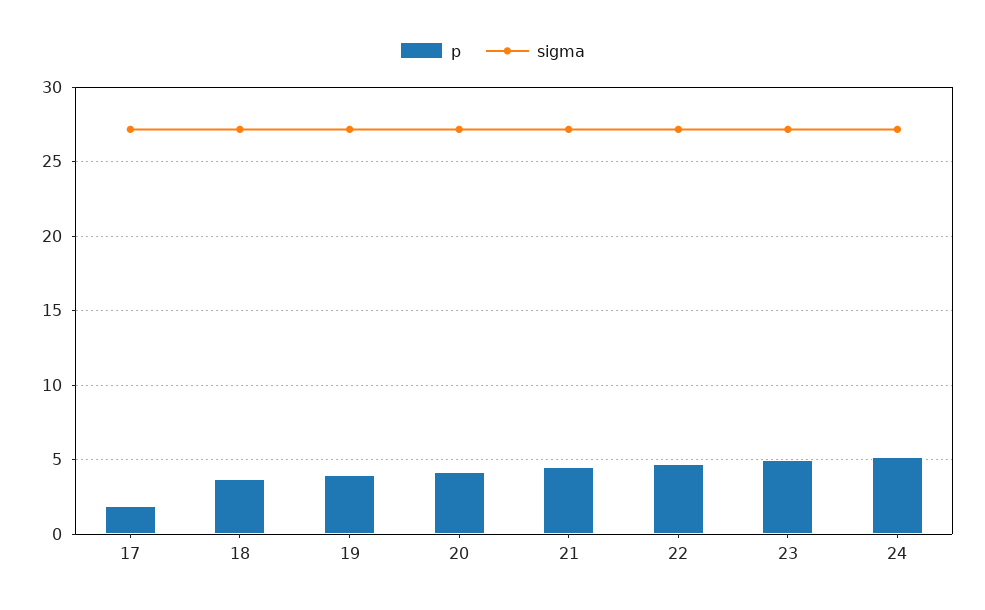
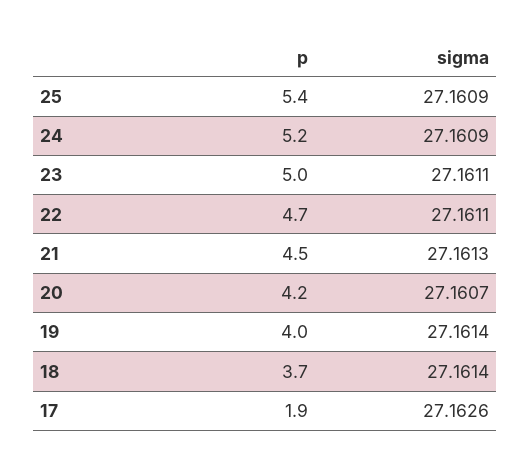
p, 25: none -> 5.4
sigma, 25: none -> 27.1609

